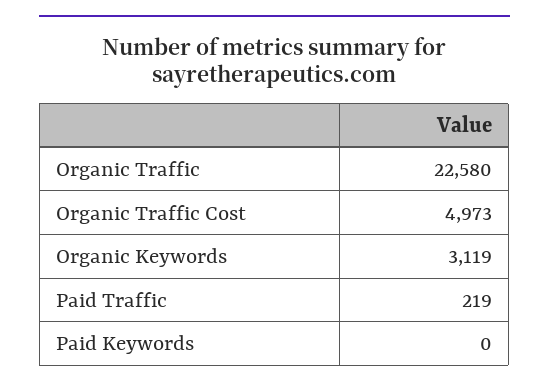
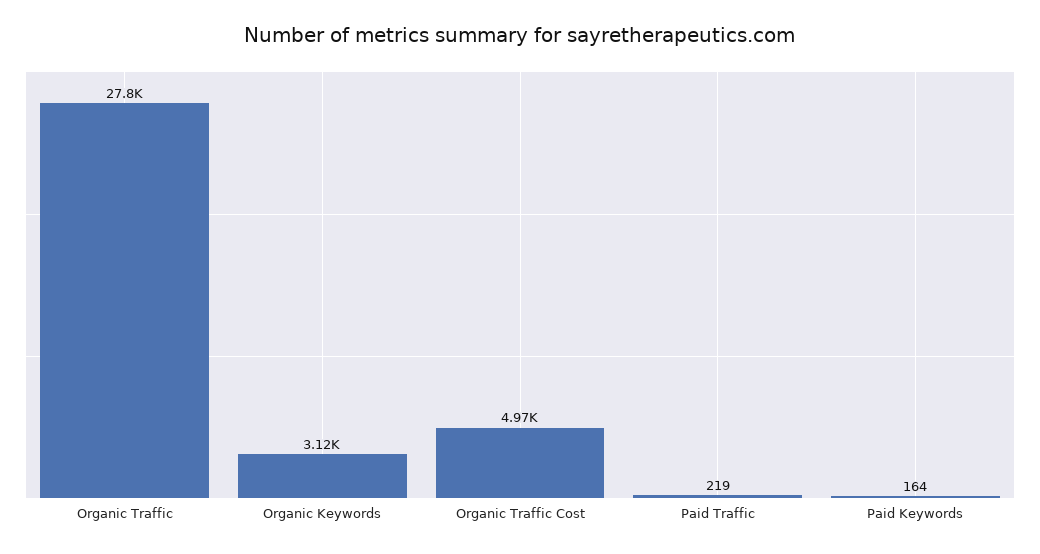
Organic Traffic: 22580 -> 27800
Paid Keywords: 0 -> 164

